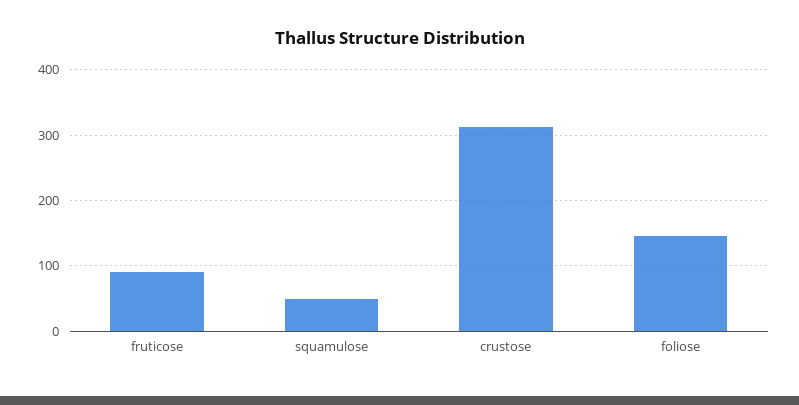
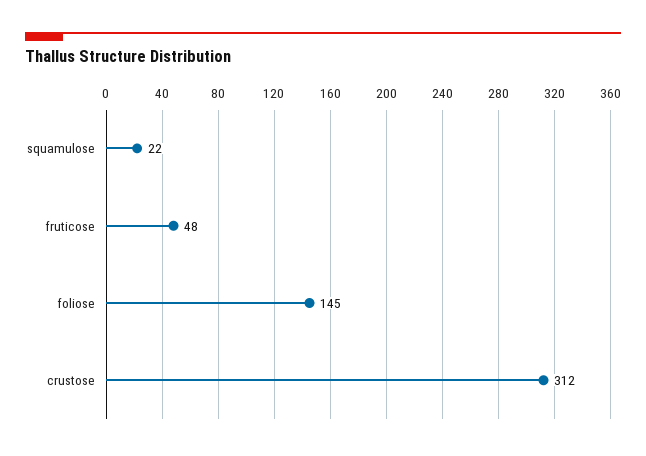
fruticose: 90 -> 48
squamulose: 50 -> 22

